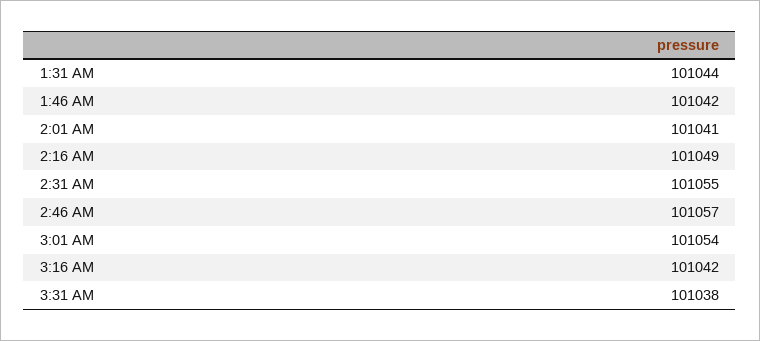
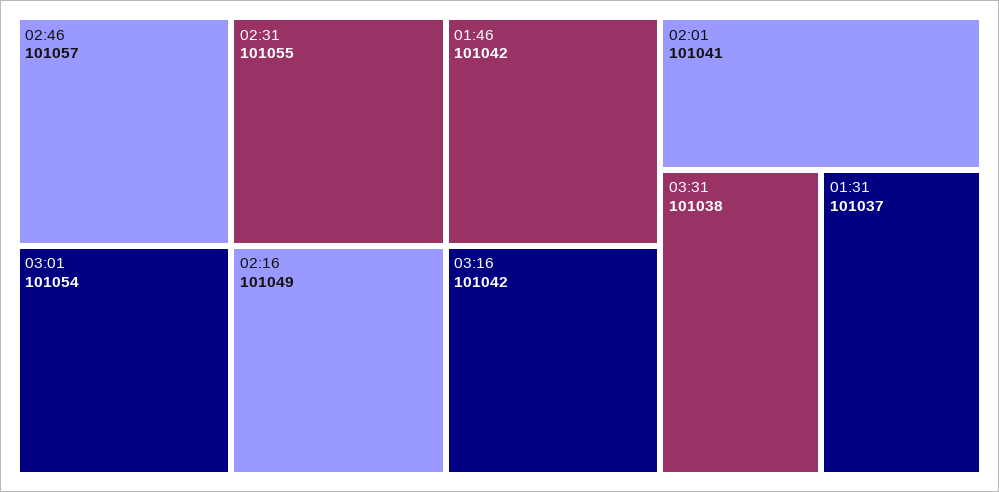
1:31 AM: 101044 -> 101037

